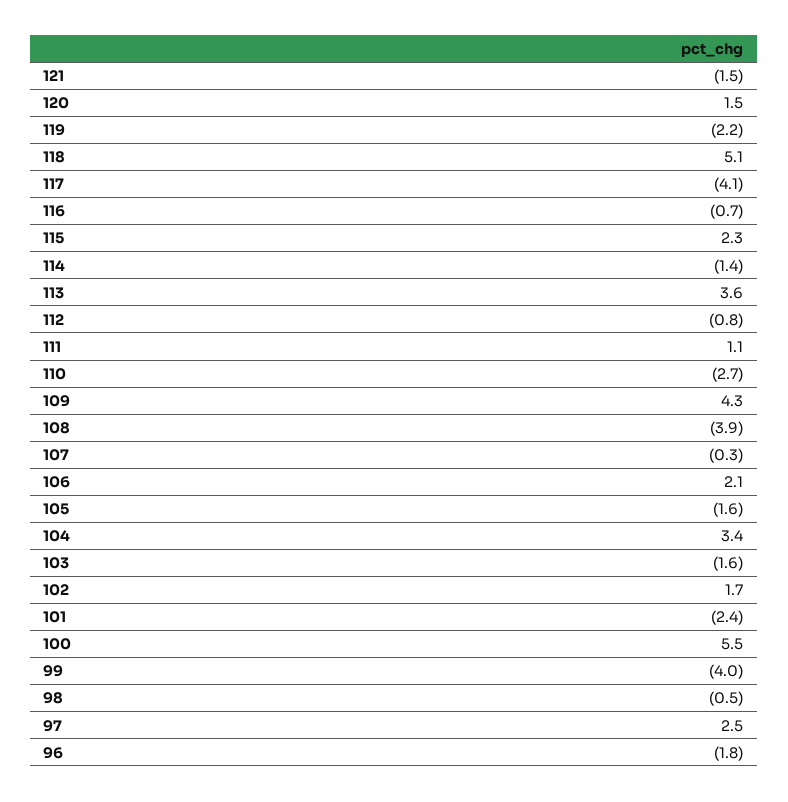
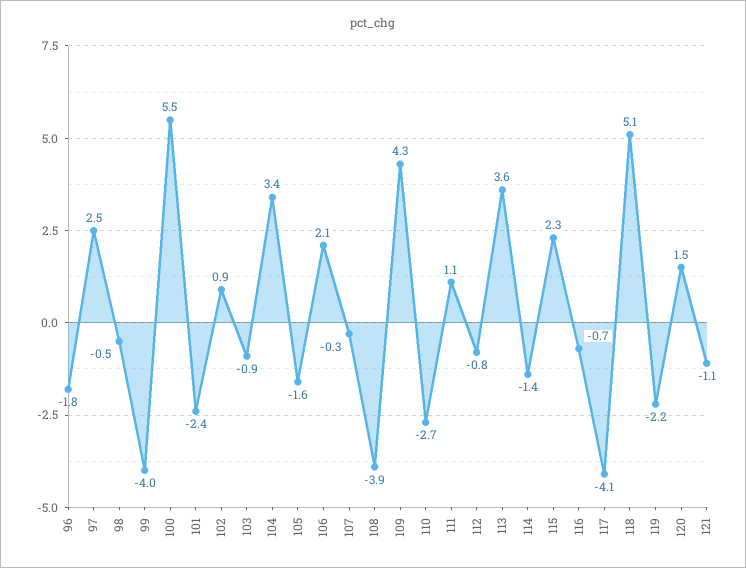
121: -1.5 -> -1.1
103: -1.6 -> -0.9
102: 1.7 -> 0.9

